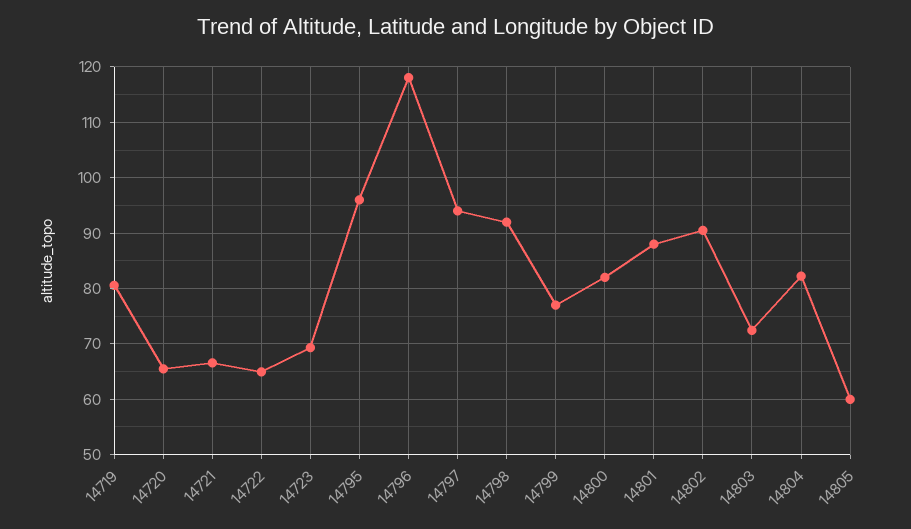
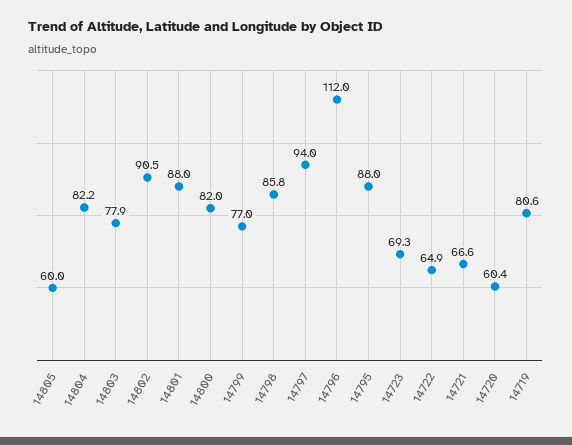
14720: 66 -> 60.4
14795: 96 -> 88
14796: 118 -> 112
14798: 92 -> 85.8
14803: 72 -> 77.9

